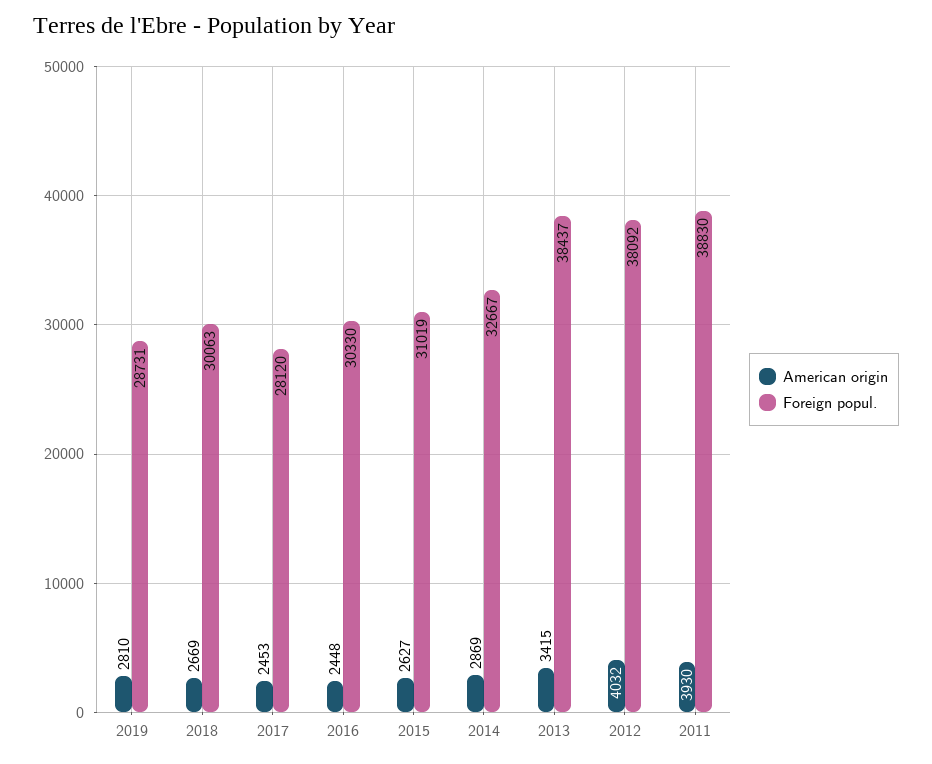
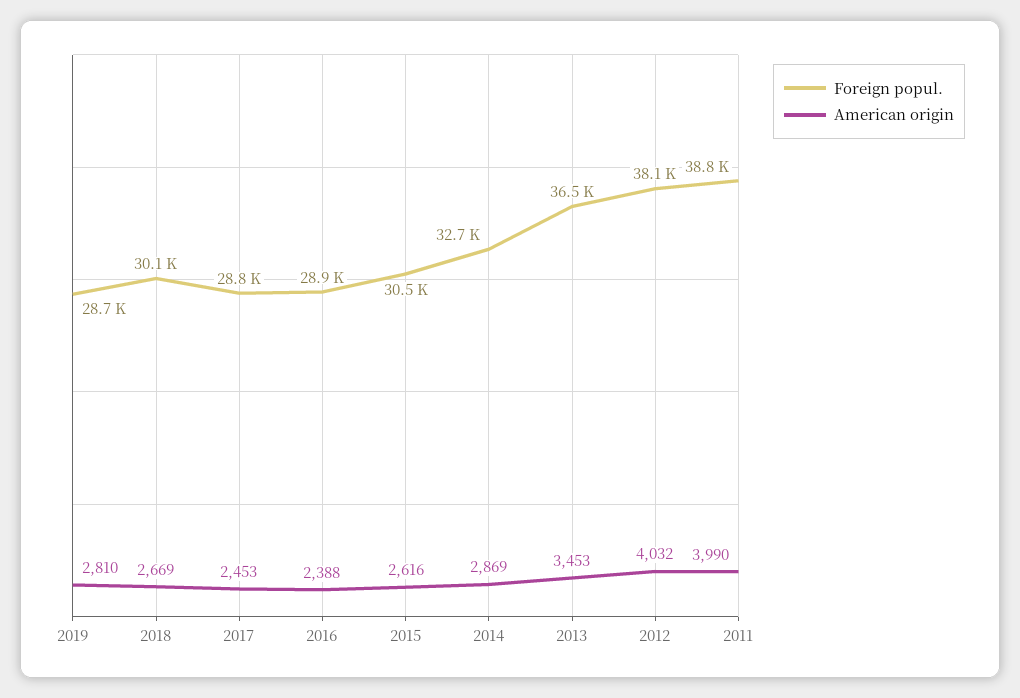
Foreign popul., 2017: 28120 -> 28800
American origin, 2016: 2448 -> 2388
Foreign popul., 2016: 30330 -> 28900
American origin, 2015: 2627 -> 2616
Foreign popul., 2015: 31019 -> 30500
American origin, 2013: 3415 -> 3453
Foreign popul., 2013: 38437 -> 36500
American origin, 2011: 3930 -> 3990

